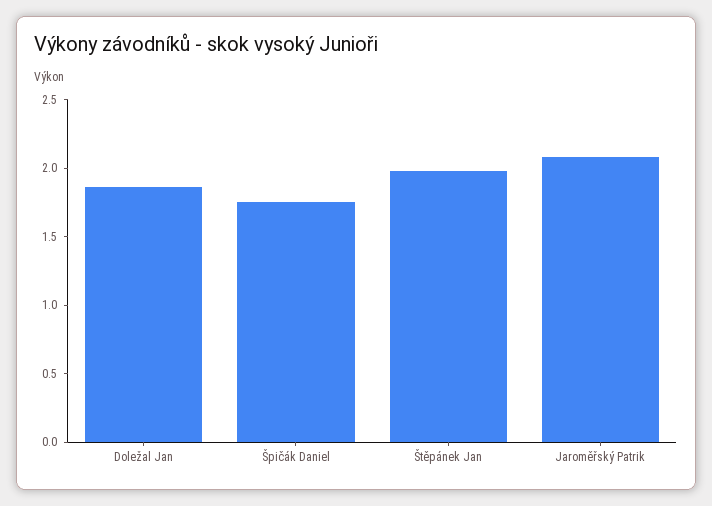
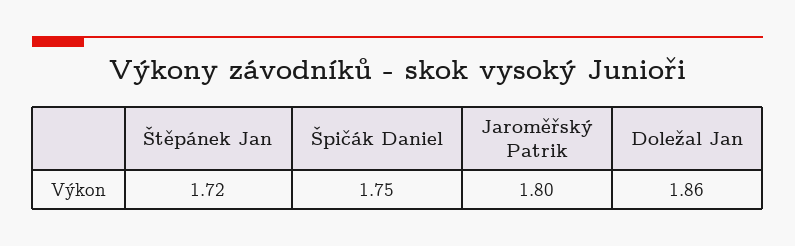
Štěpánek Jan: 2 -> 1.72
Jaroměřský Patrik: 2.1 -> 1.8

